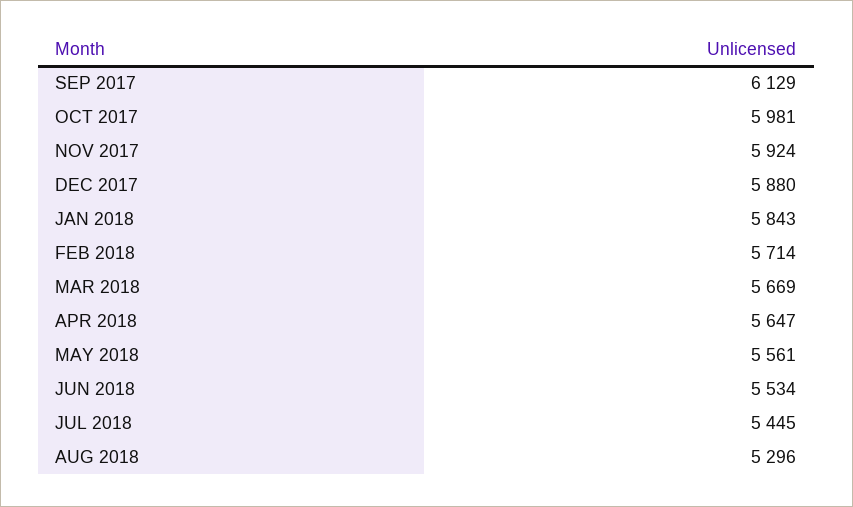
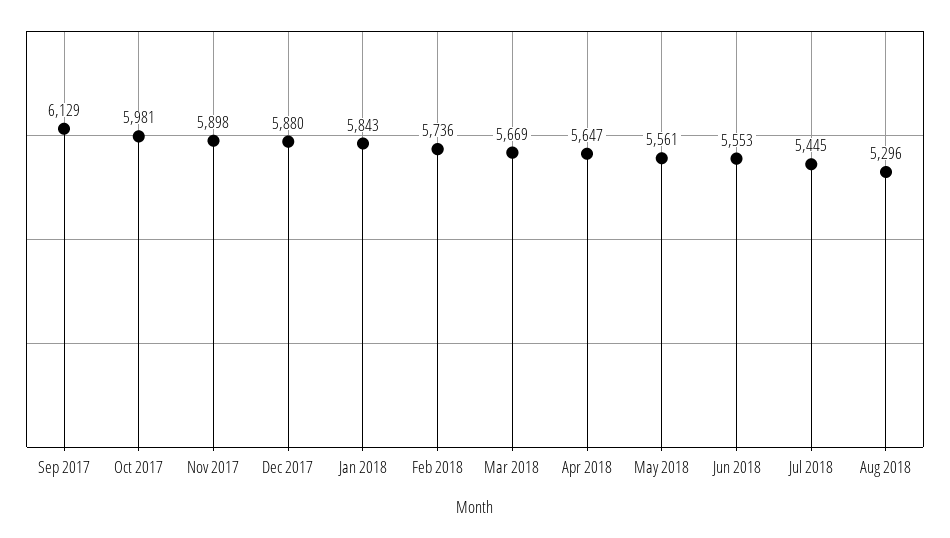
NOV 2017: 5924 -> 5898
FEB 2018: 5714 -> 5736
JUN 2018: 5534 -> 5553

